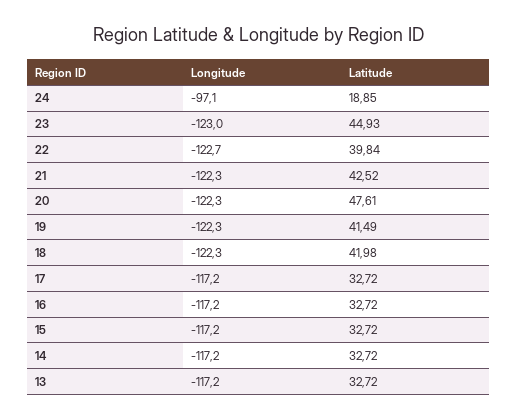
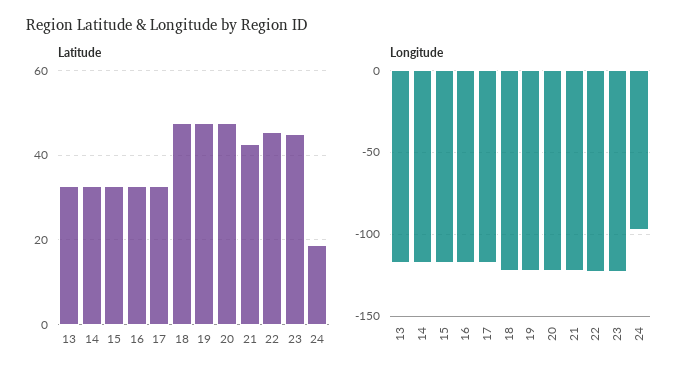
Latitude, 22: 39.84 -> 46
Latitude, 19: 41.49 -> 48
Latitude, 18: 41.98 -> 48

